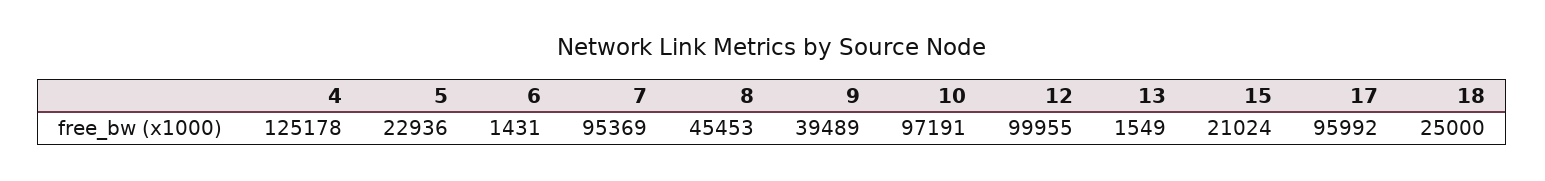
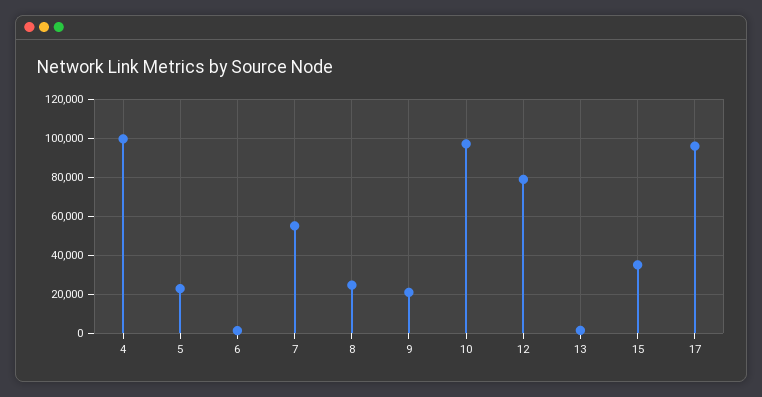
4: 125178 -> 100000
7: 95369 -> 55000
8: 45453 -> 25000
9: 39489 -> 20000
12: 99955 -> 80000
15: 21024 -> 35000
18: 25000 -> none

